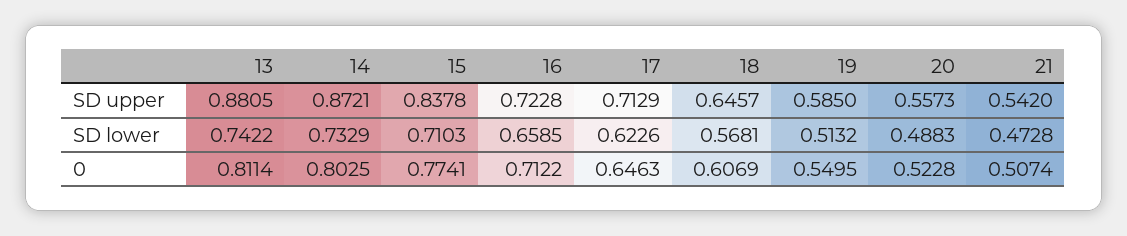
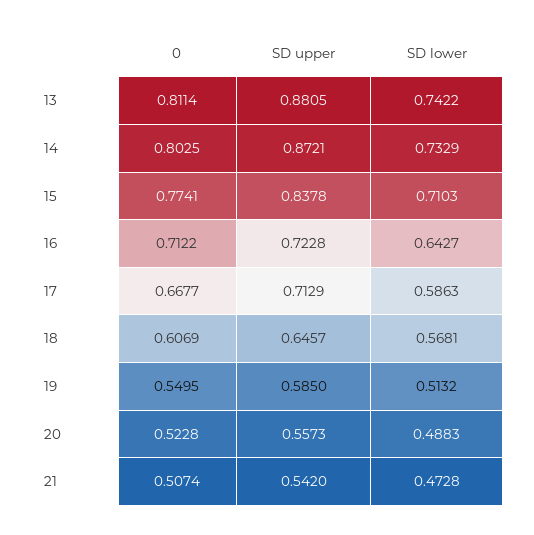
16, SD lower: 0.6585 -> 0.6427
17, SD lower: 0.6226 -> 0.5863
17, 0: 0.6463 -> 0.6677

